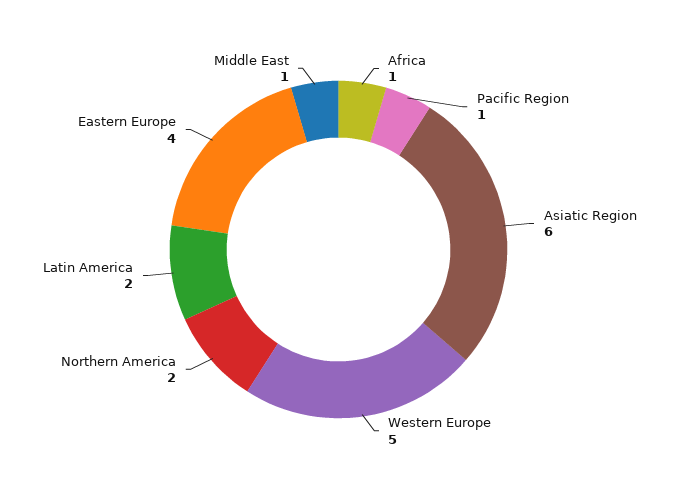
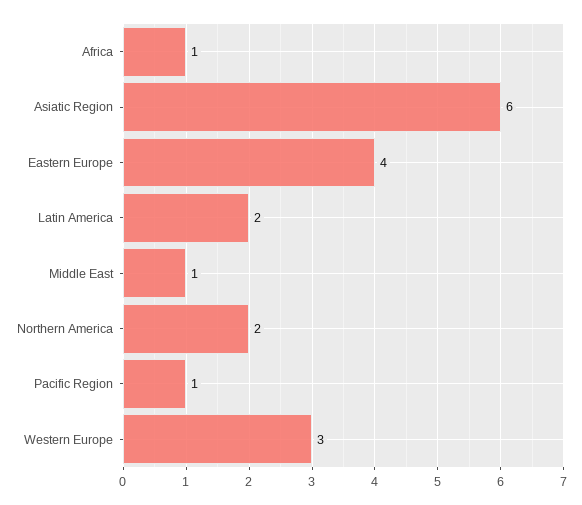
Western Europe: 5 -> 3

